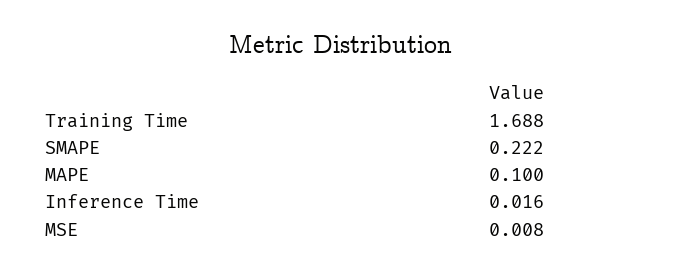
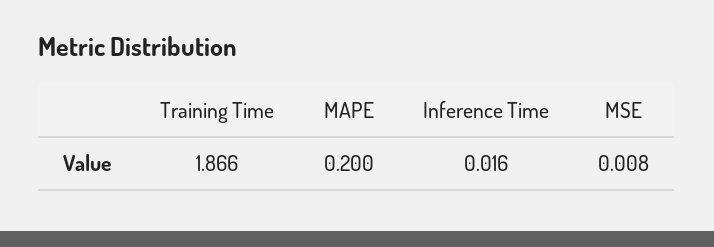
Training Time: 1.688 -> 1.866
SMAPE: 0.222 -> none
MAPE: 0.1 -> 0.2

